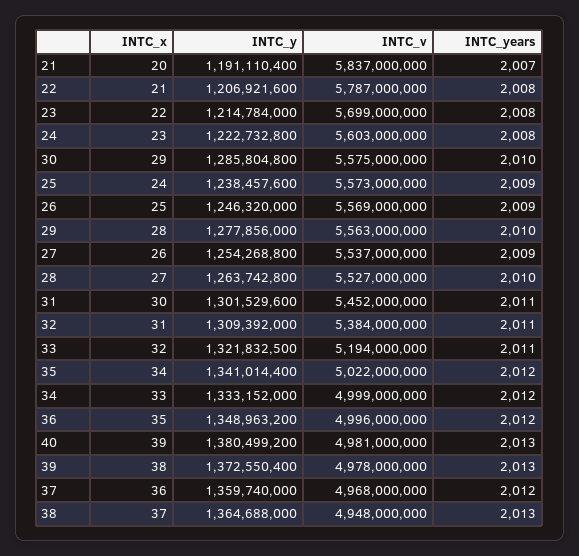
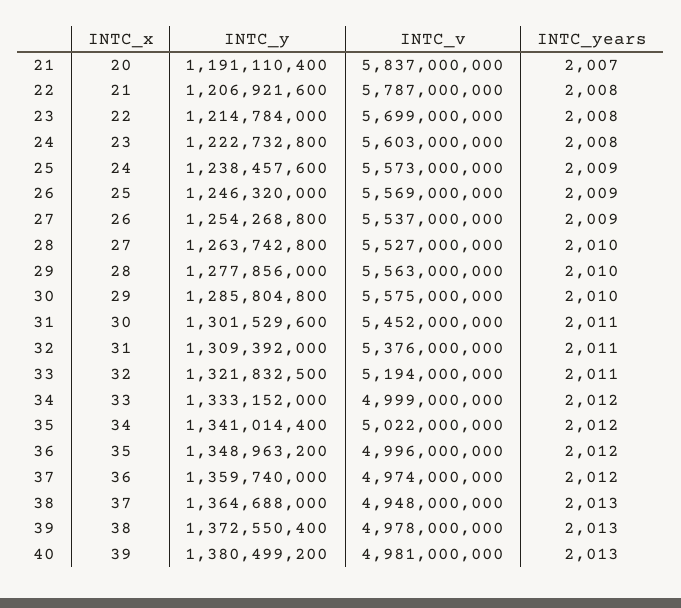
INTC_v, 32: 5384000000 -> 5376000000
INTC_v, 37: 4968000000 -> 4974000000

